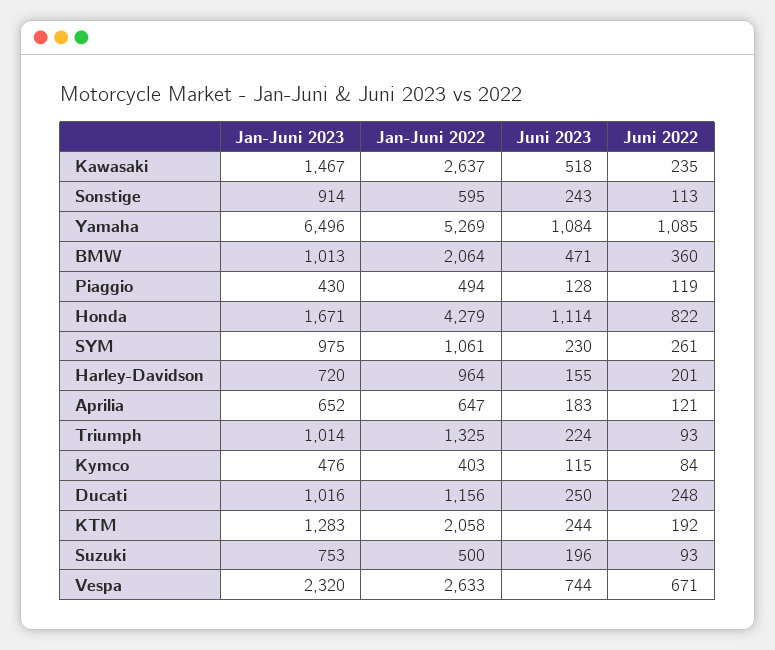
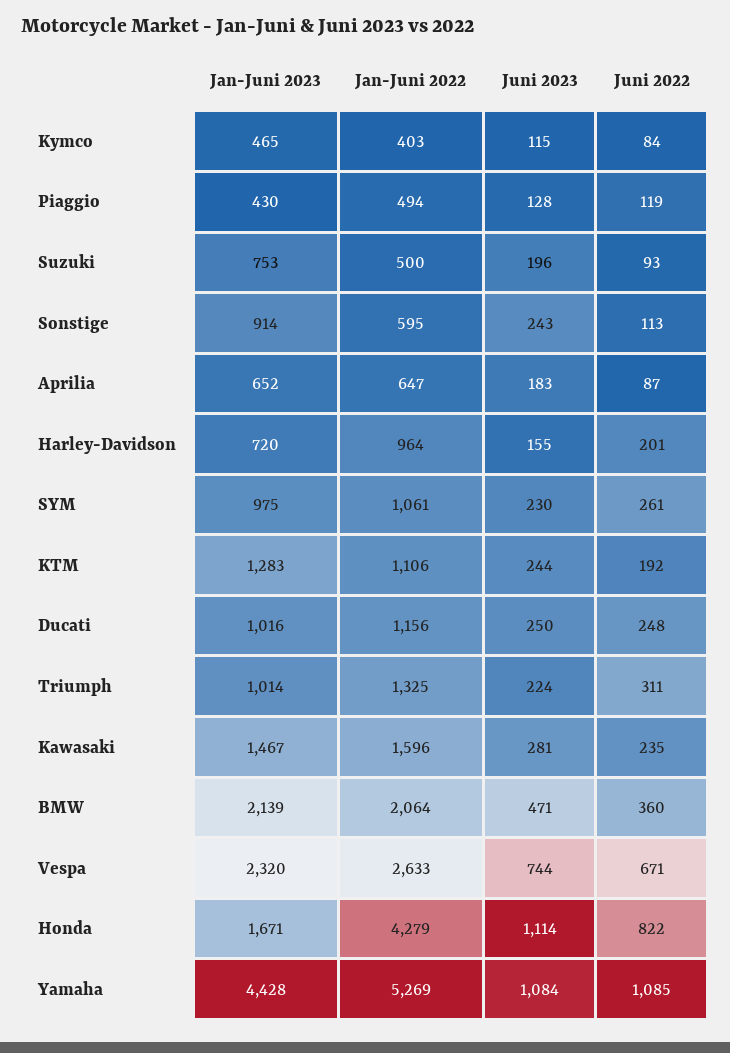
Jan-Juni 2022, Kawasaki: 2637 -> 1596
Juni 2023, Kawasaki: 518 -> 281
Jan-Juni 2023, Yamaha: 6496 -> 4428
Jan-Juni 2023, BMW: 1013 -> 2139
Juni 2022, Aprilia: 121 -> 87
Juni 2022, Triumph: 93 -> 311
Jan-Juni 2023, Kymco: 476 -> 465
Jan-Juni 2022, KTM: 2058 -> 1106

